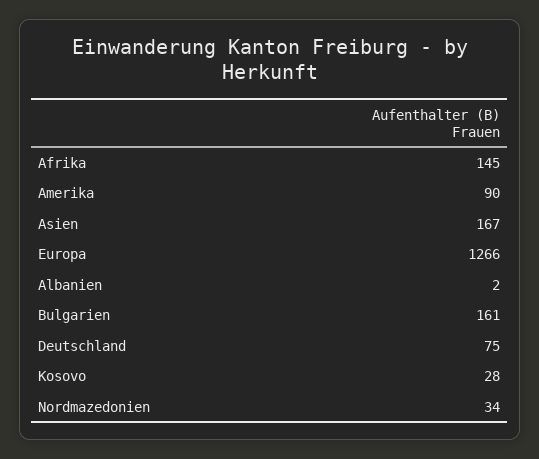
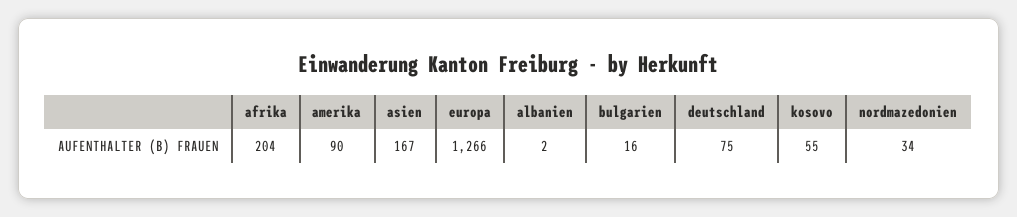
Afrika: 145 -> 204
Bulgarien: 161 -> 16
Kosovo: 28 -> 55

